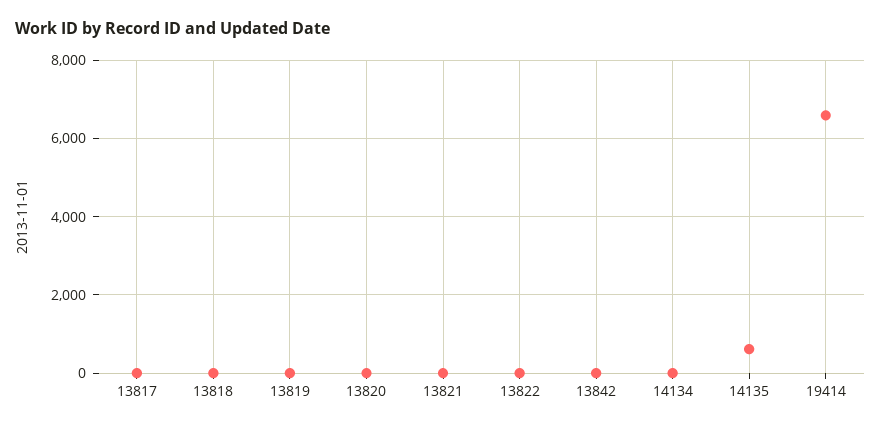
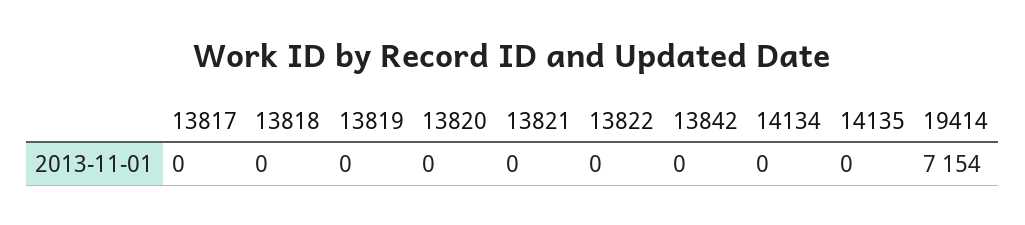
14135: 600 -> 0
19414: 6600 -> 7154

